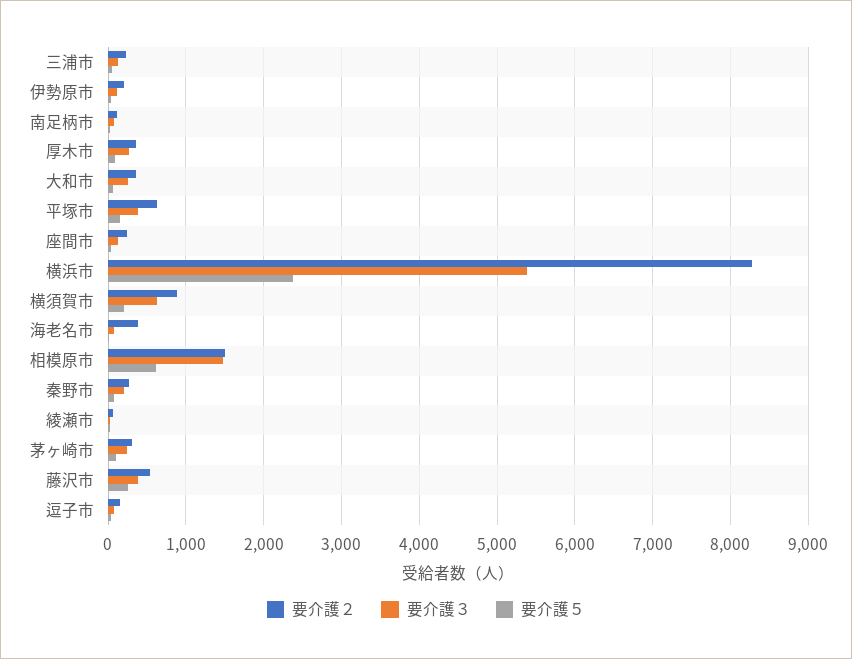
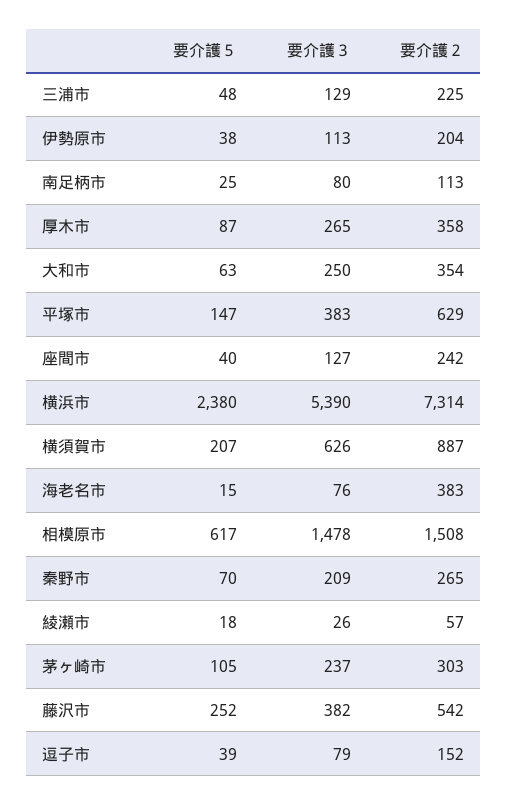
要介護２, 横浜市: 8300 -> 7314

